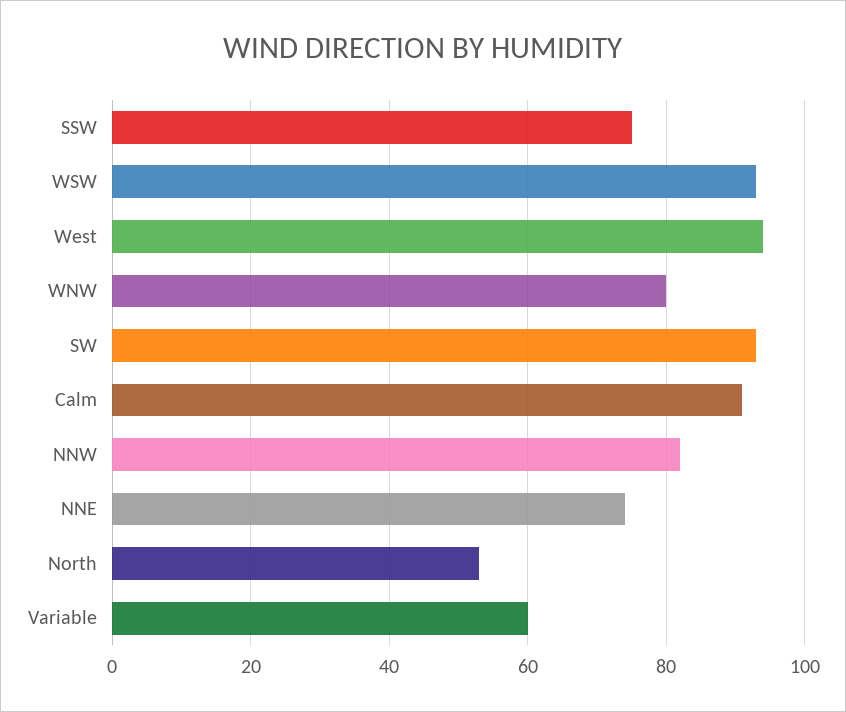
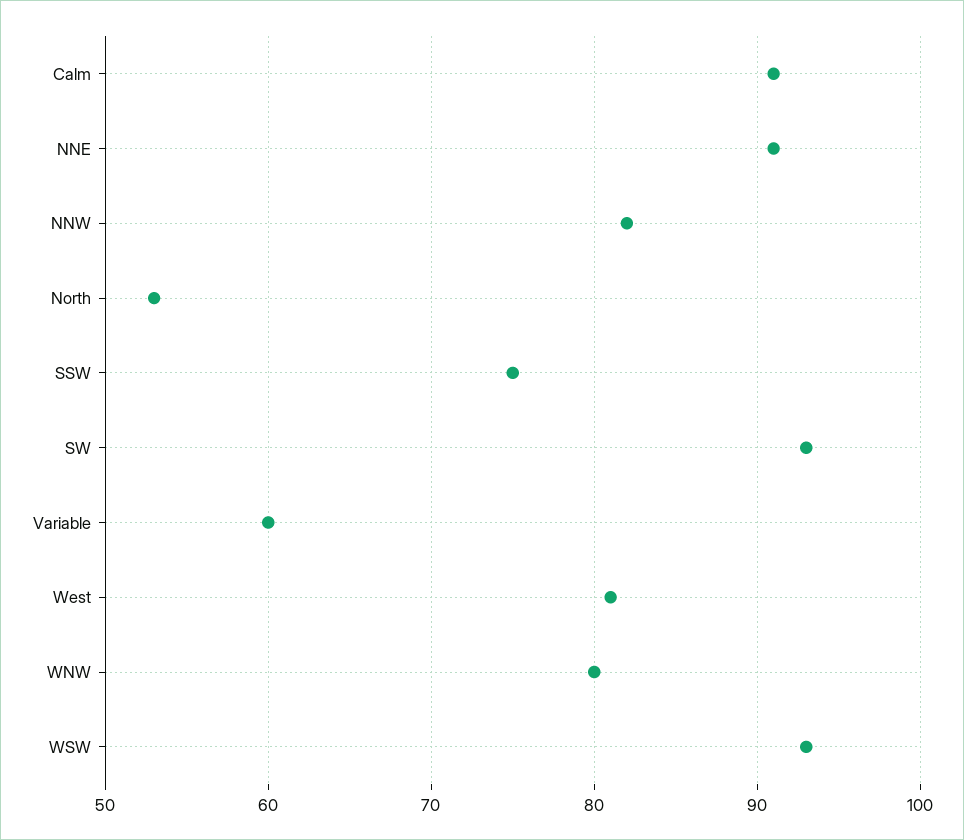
West: 95 -> 81
NNE: 75 -> 91

